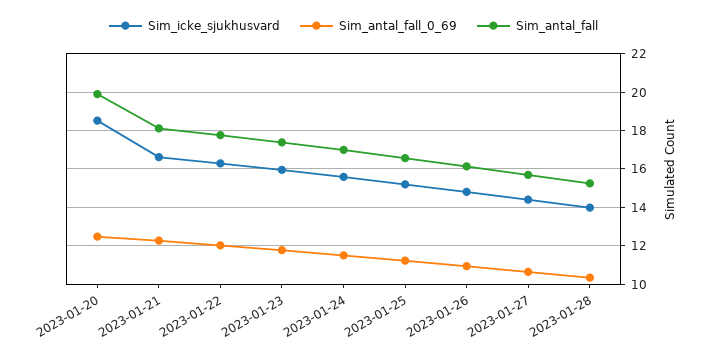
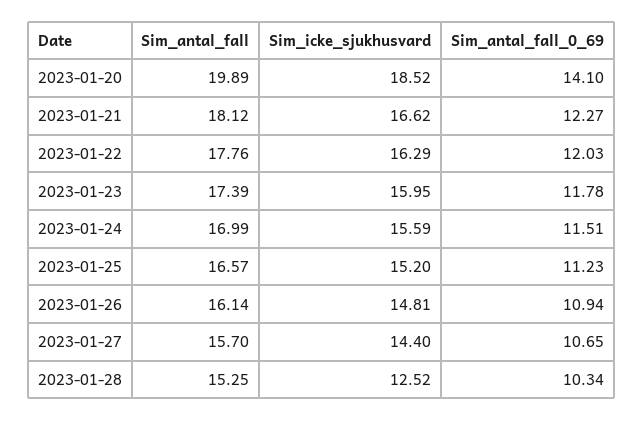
Sim_antal_fall_0_69, 2023-01-20: 12.5 -> 14.1
Sim_icke_sjukhusvard, 2023-01-28: 14 -> 12.52

